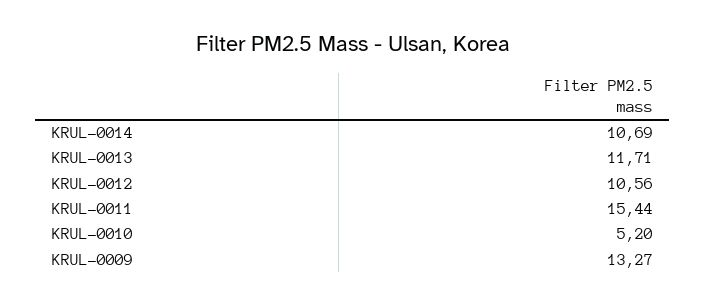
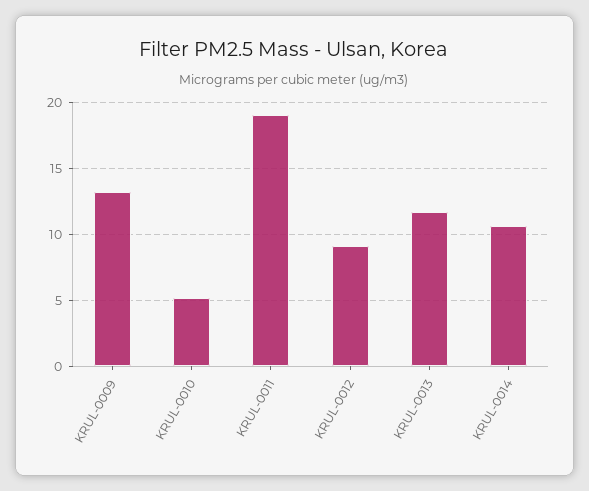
KRUL-0012: 10.56 -> 9
KRUL-0011: 15.44 -> 19

